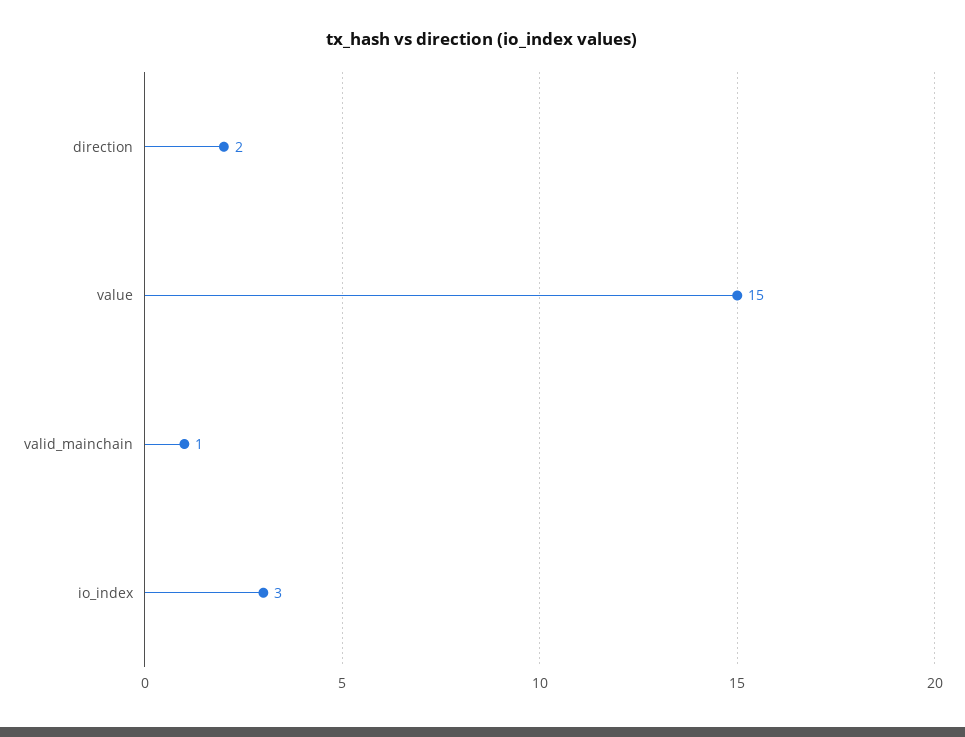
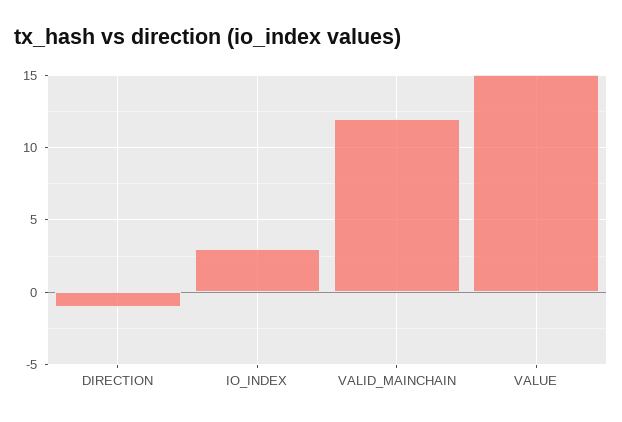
direction: 2 -> -1
valid_mainchain: 1 -> 12

